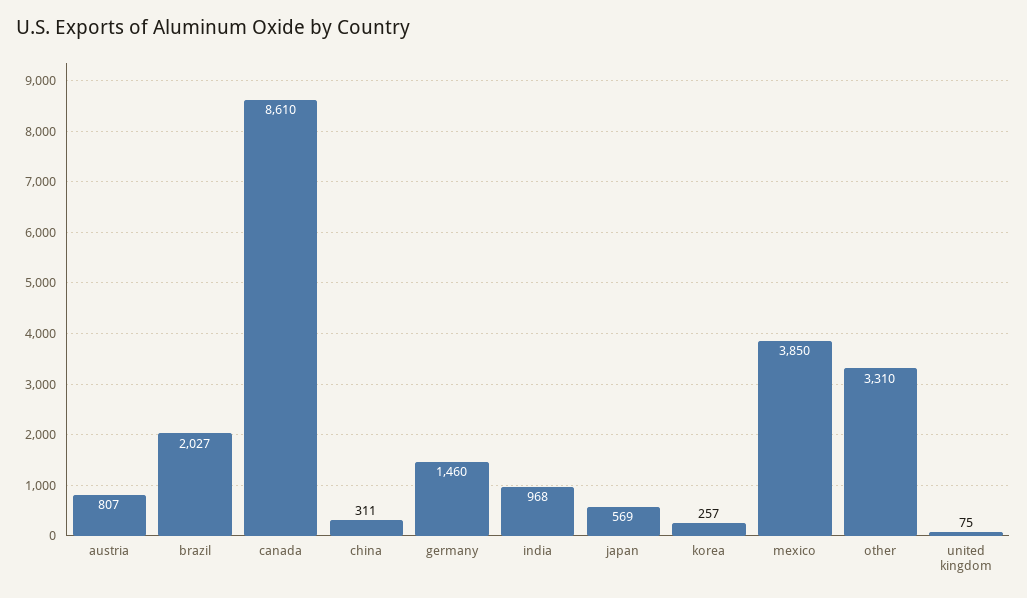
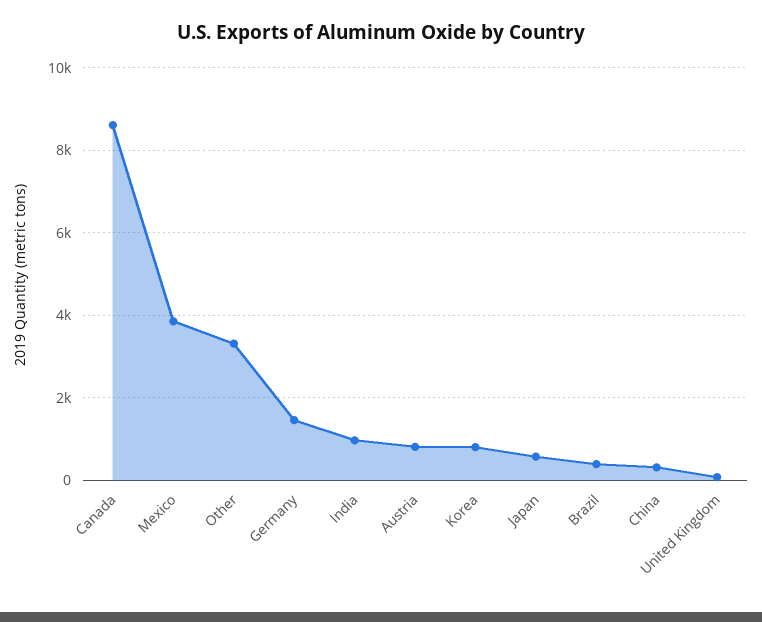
brazil: 2027 -> 400
korea: 257 -> 800

